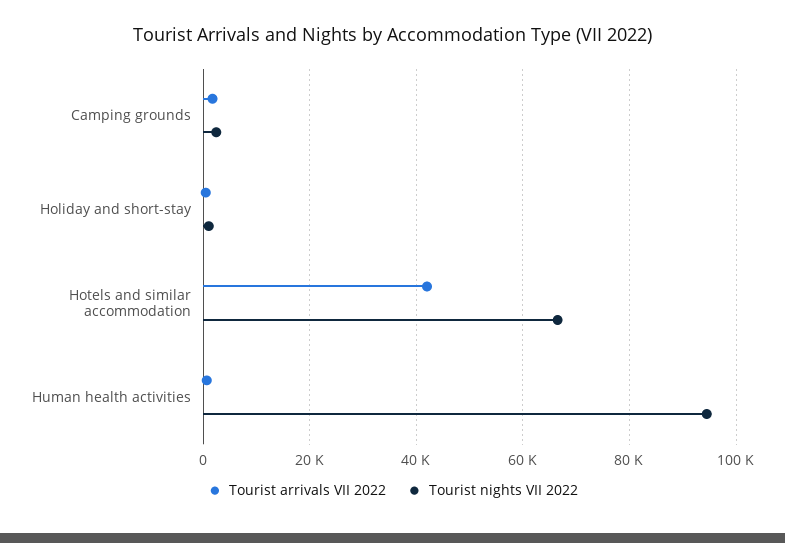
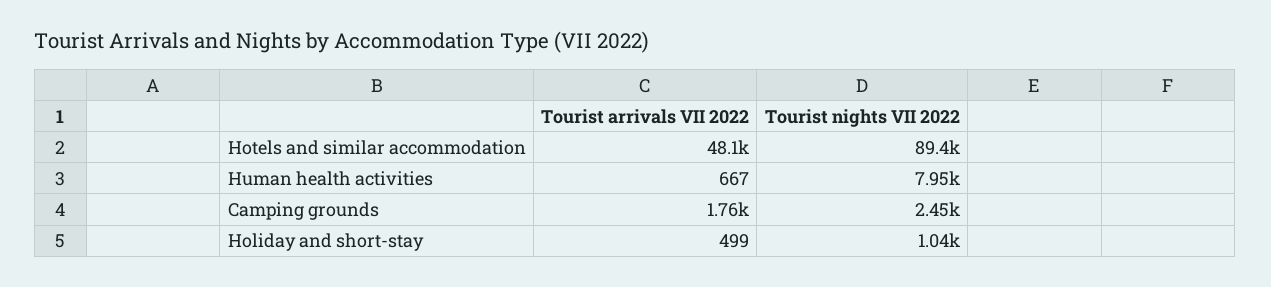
Tourist arrivals VII 2022, Hotels and similar accommodation: 42000 -> 48100
Tourist nights VII 2022, Hotels and similar accommodation: 66000 -> 89400
Tourist nights VII 2022, Human health activities: 94000 -> 7950

